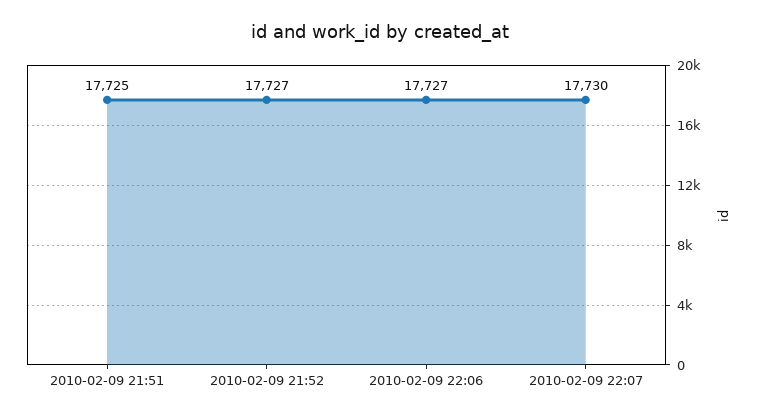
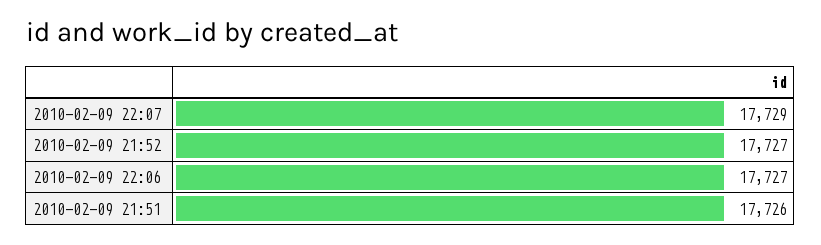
2010-02-09 21:51: 17725 -> 17726
2010-02-09 22:07: 17730 -> 17729

